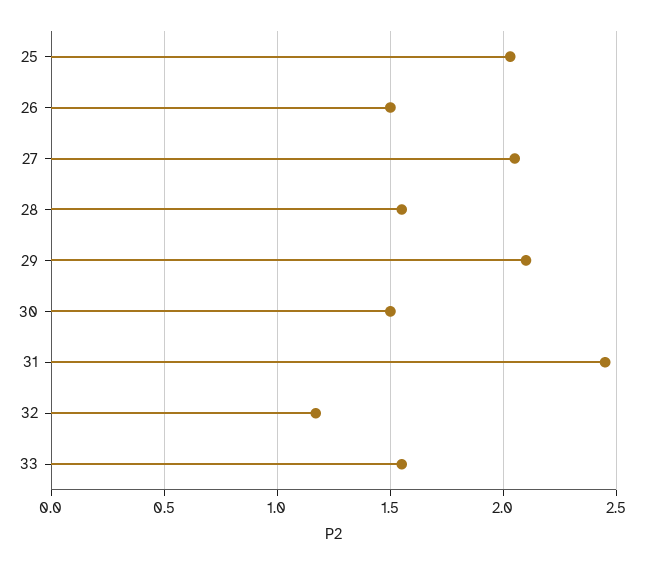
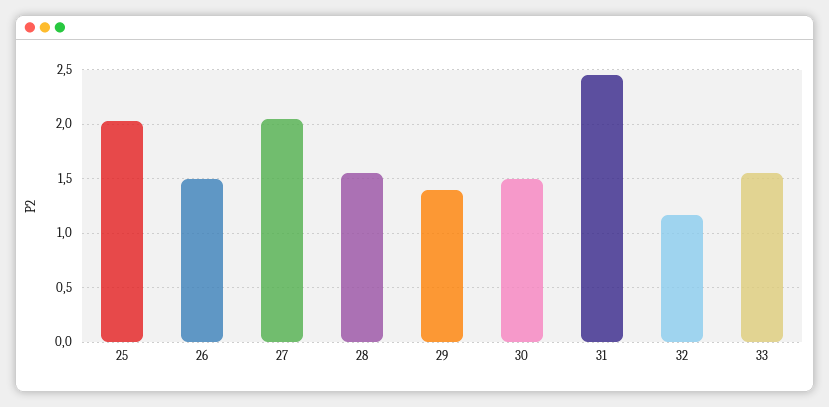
29: 2.1 -> 1.4

